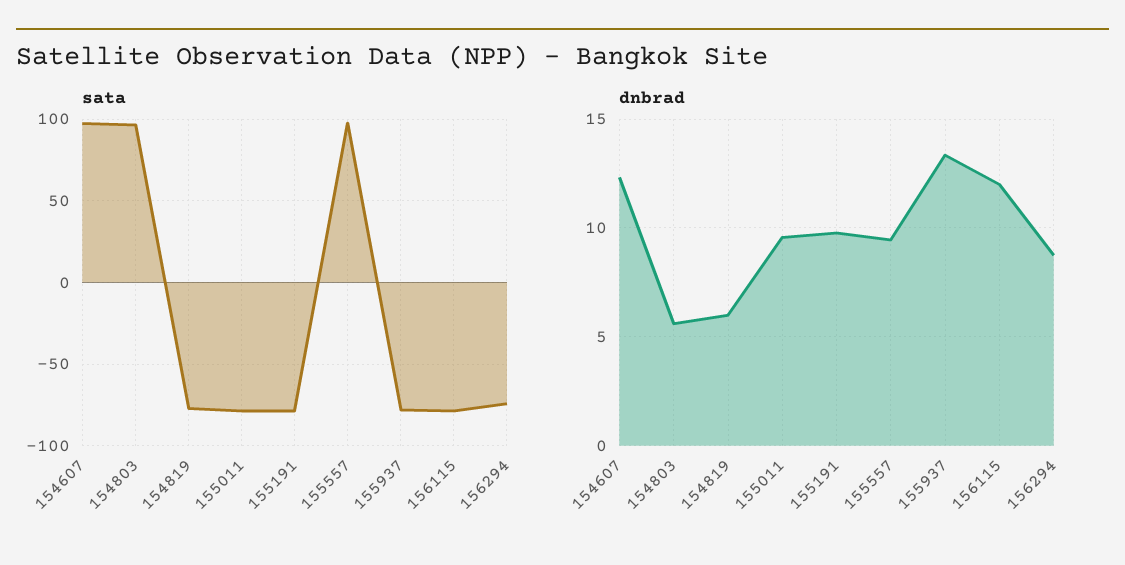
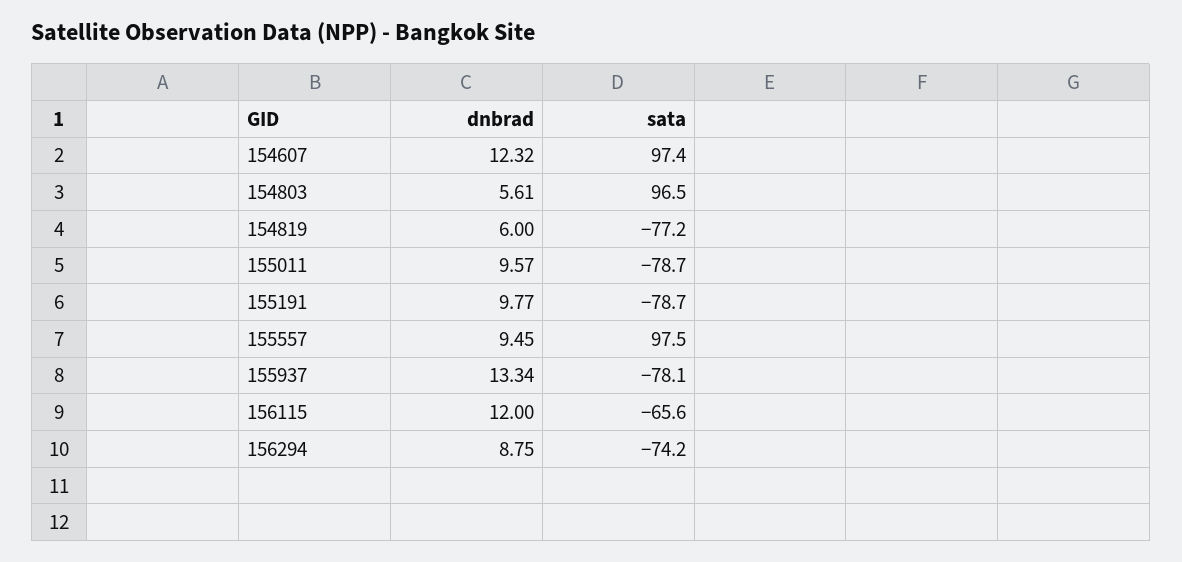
sata, 156115: -80 -> -65.6

